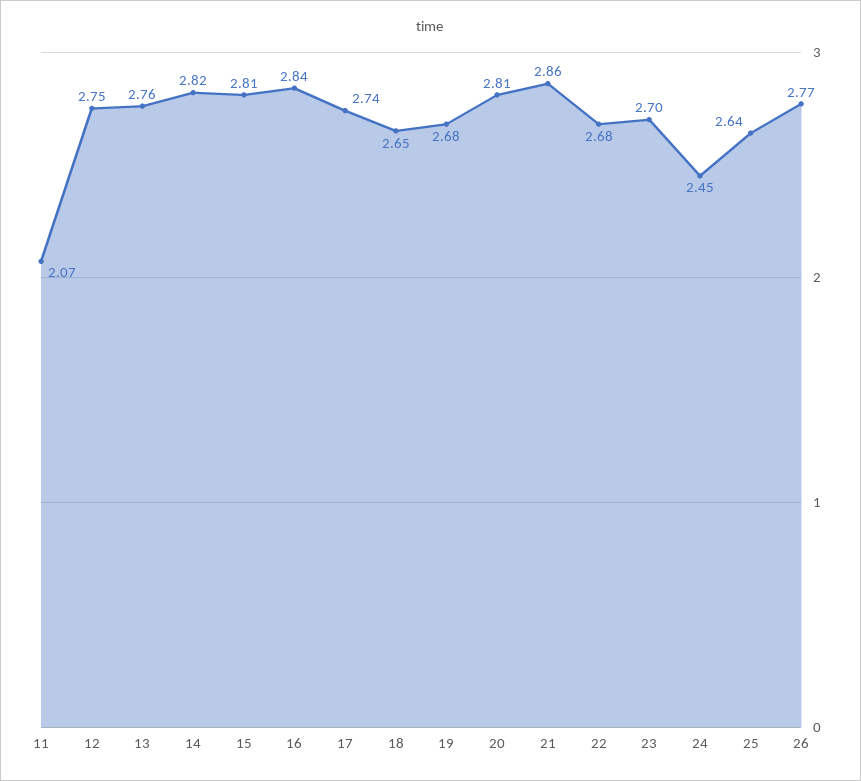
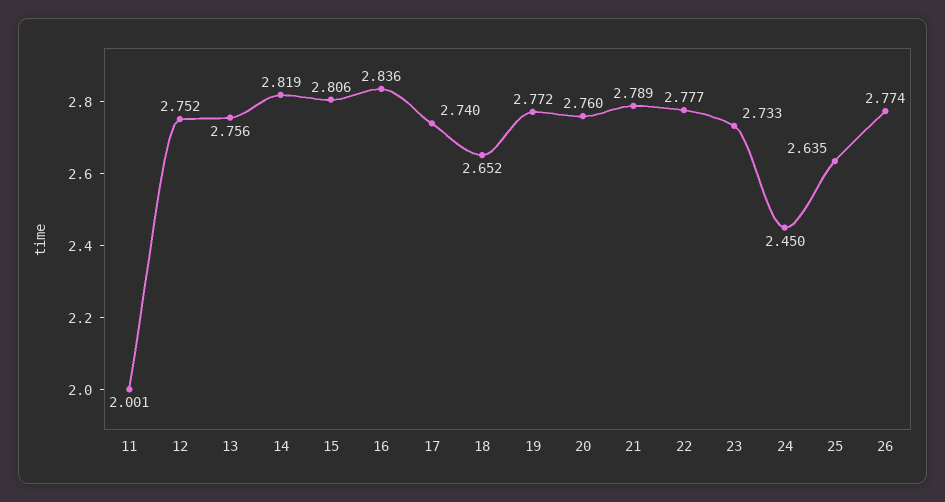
11: 2.07 -> 2.001
19: 2.68 -> 2.772
20: 2.81 -> 2.76
21: 2.86 -> 2.789
22: 2.68 -> 2.777
23: 2.7 -> 2.733

